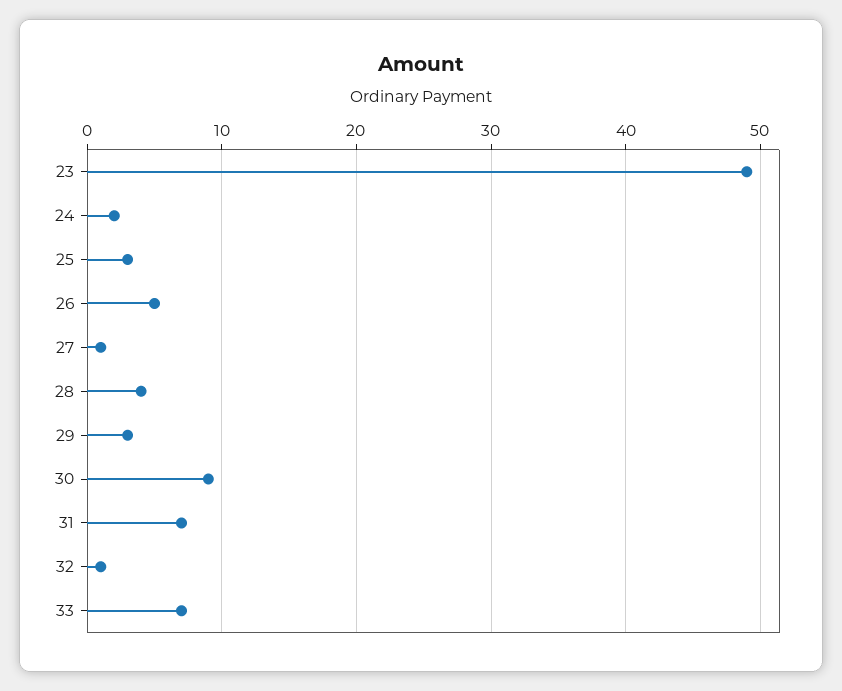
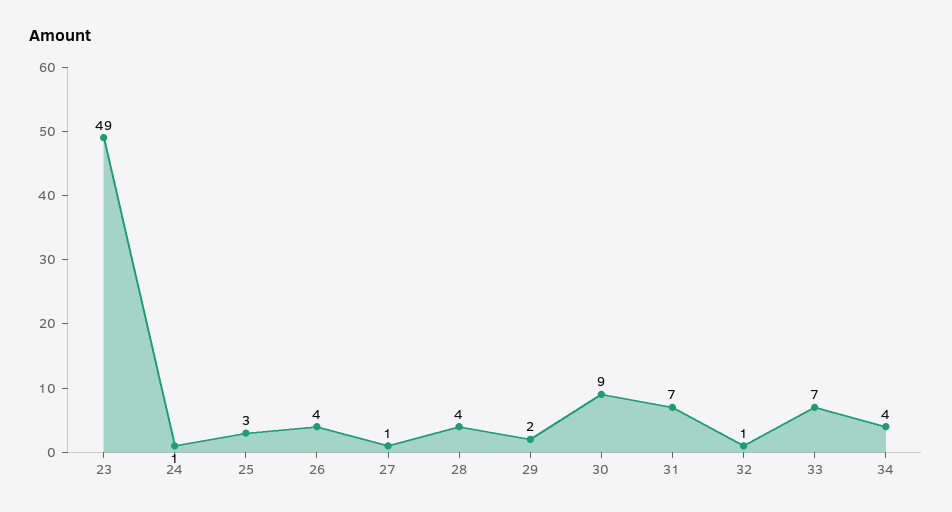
24: 2 -> 1
26: 5 -> 4
29: 3 -> 2
34: none -> 4

